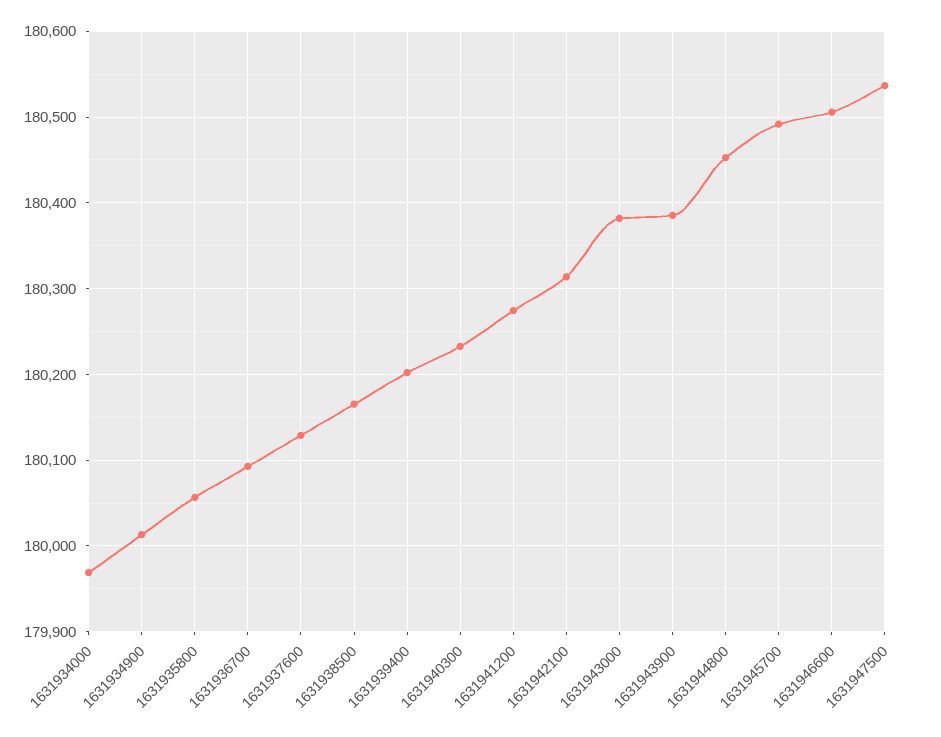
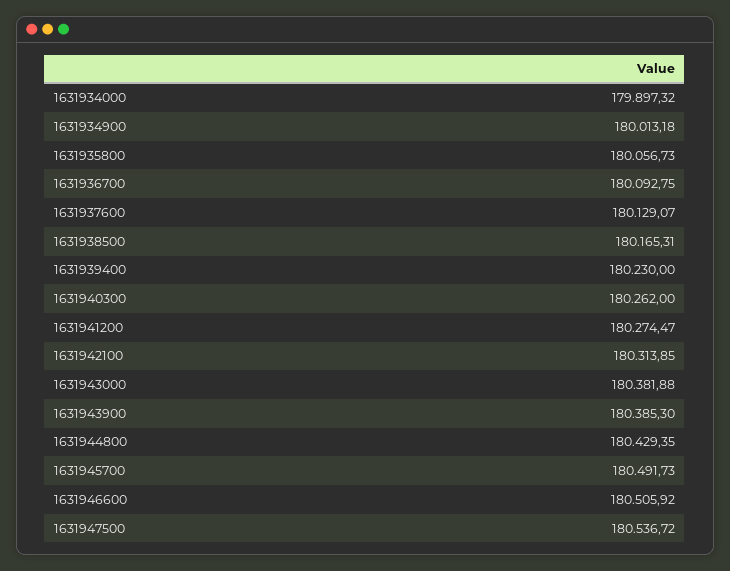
1631934000: 179970 -> 179897.32
1631939400: 180200 -> 180230
1631940300: 180230 -> 180262
1631944800: 180450 -> 180429.35

